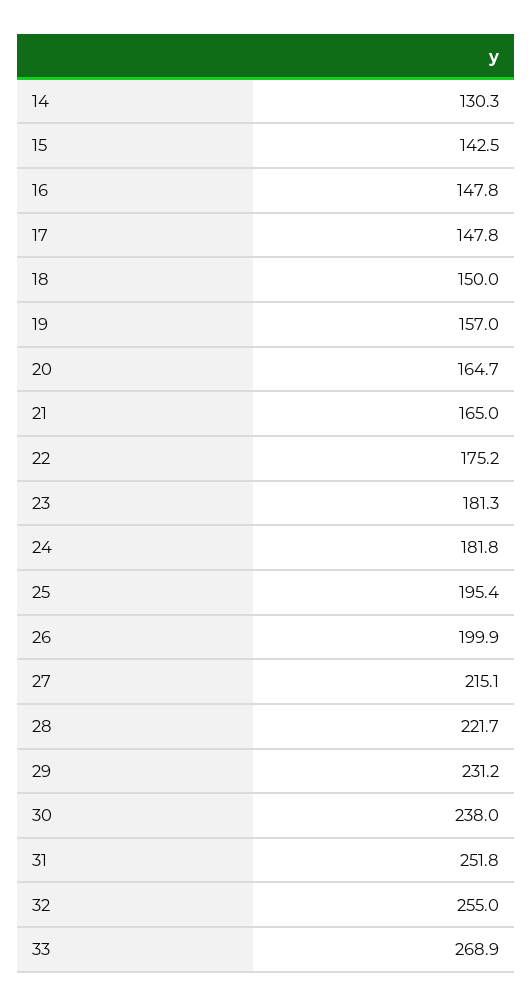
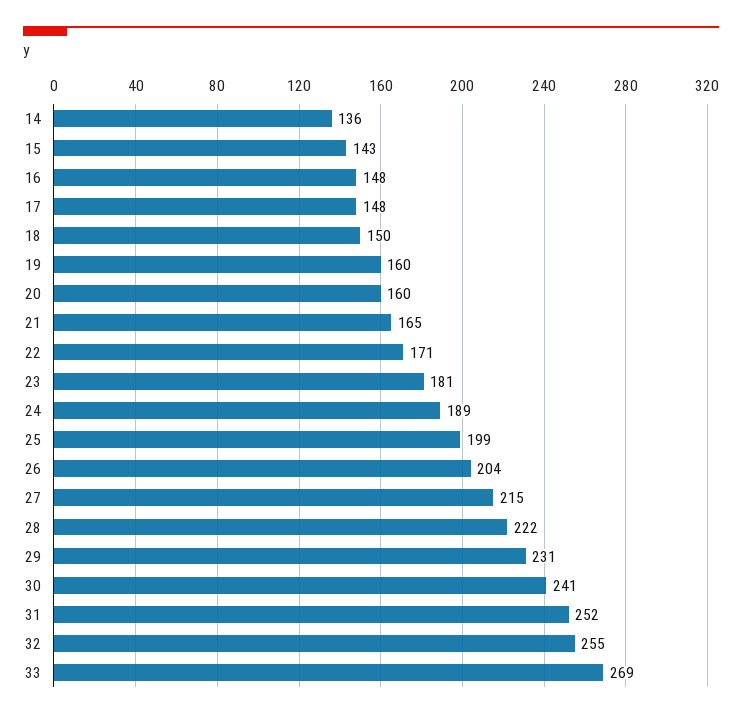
14: 130.3 -> 136
19: 157 -> 160
20: 164.7 -> 160
22: 175.2 -> 171
24: 181.8 -> 189
25: 195.4 -> 199
26: 199.9 -> 204
30: 238 -> 241

